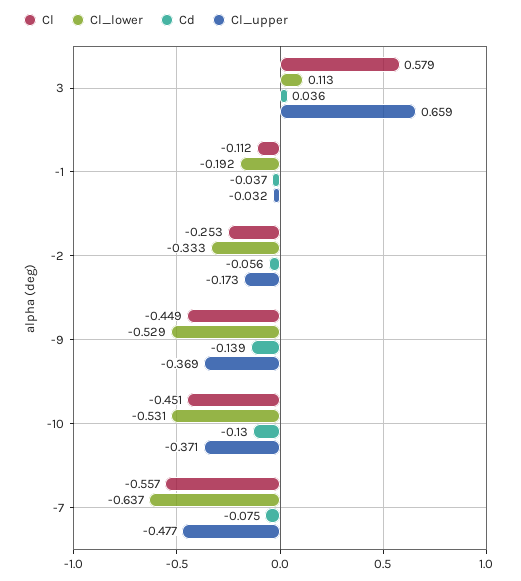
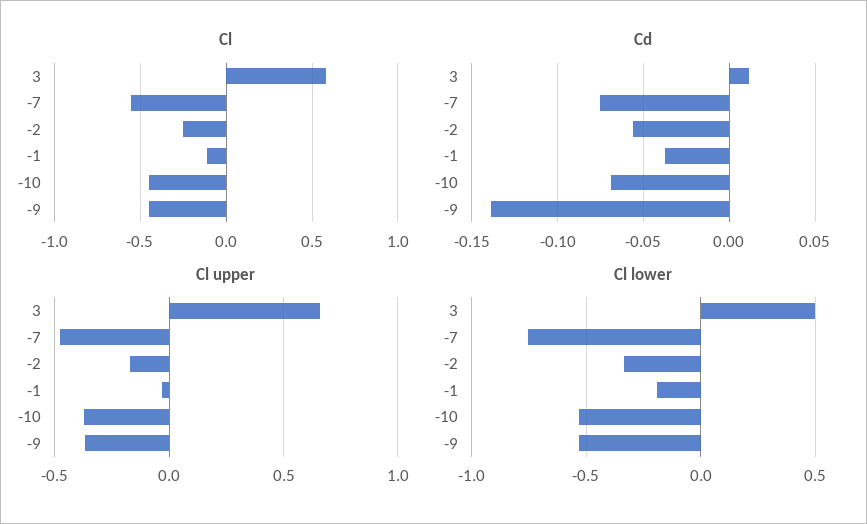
Cl_lower, 3: 0.113 -> 0.5
Cd, 3: 0.036 -> 0.01
Cd, -10: -0.13 -> -0.07
Cl_lower, -7: -0.637 -> -0.75

